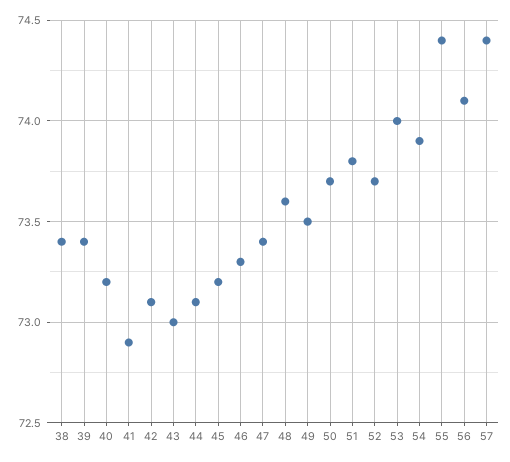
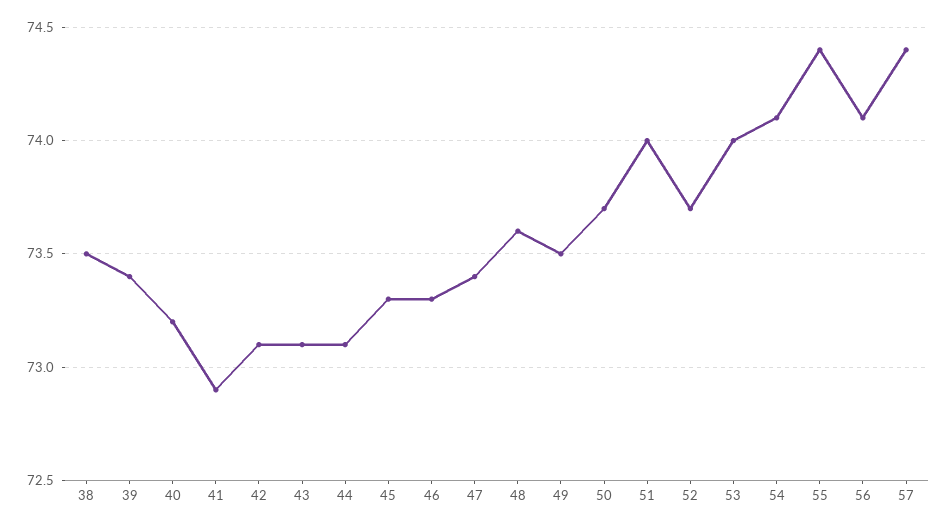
38: 73.4 -> 73.5
43: 73 -> 73.1
45: 73.2 -> 73.3
51: 73.8 -> 74
54: 73.9 -> 74.1

